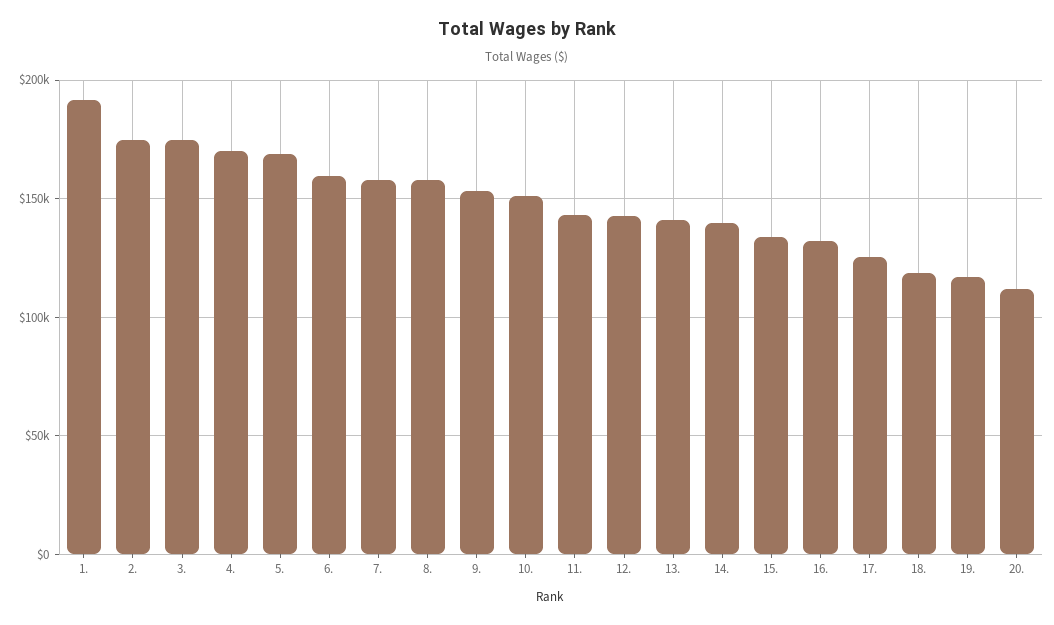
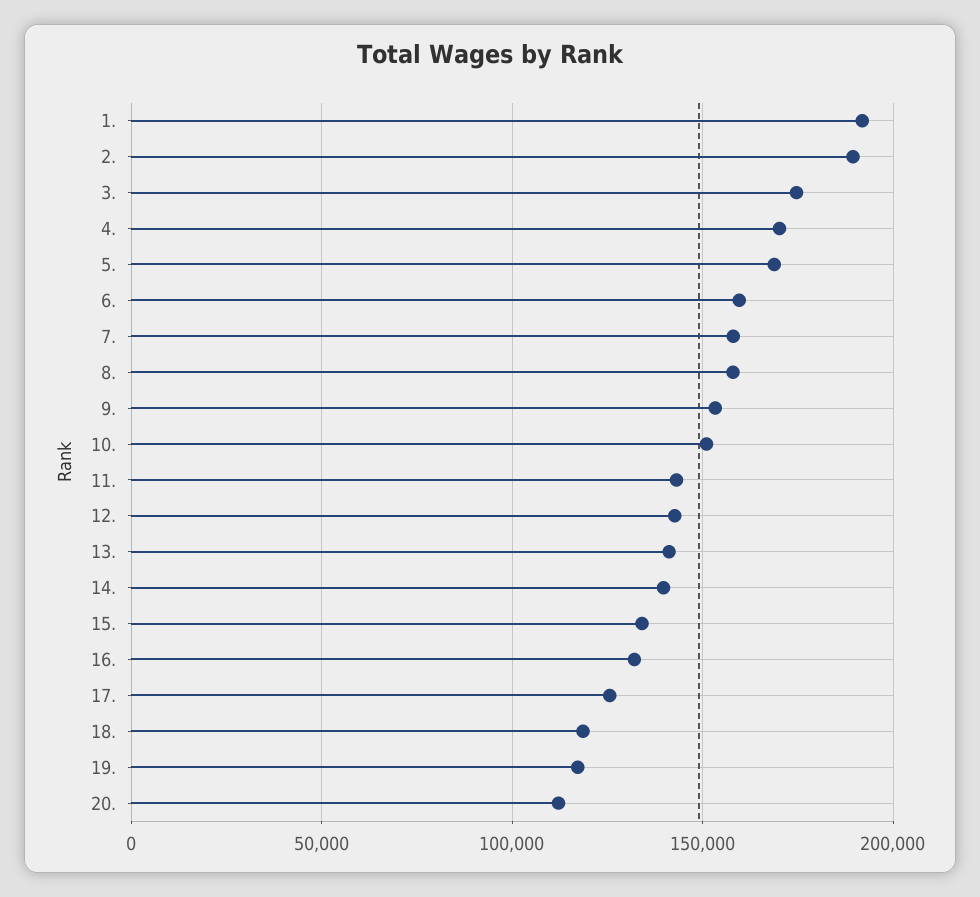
2.: 175000 -> 190000

